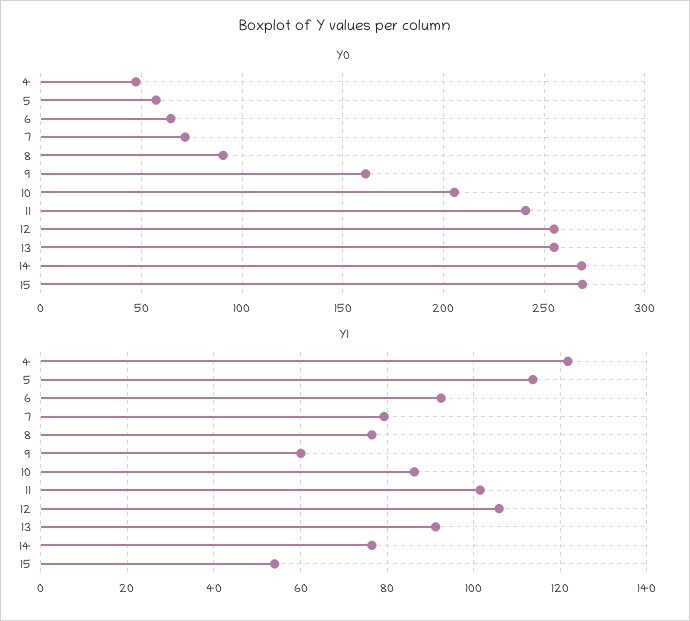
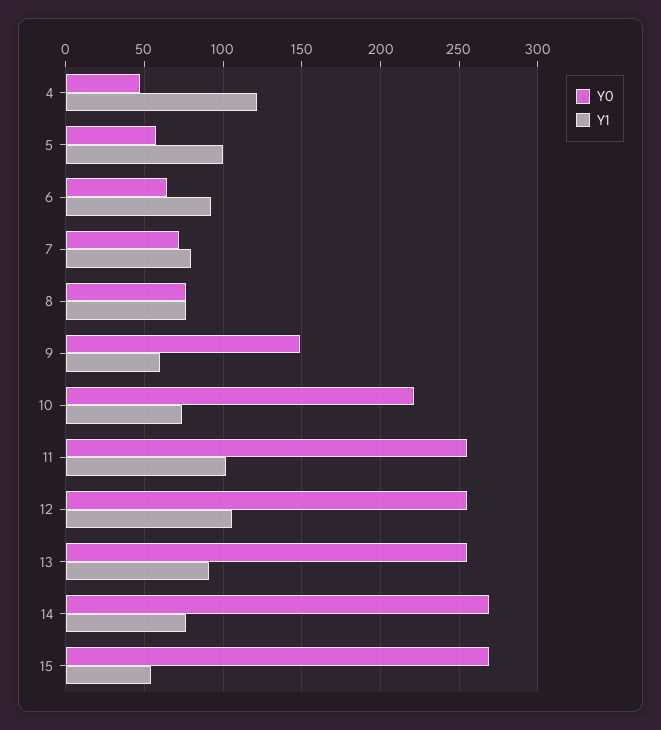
Y0, 8: 90 -> 75
Y0, 9: 160 -> 150
Y0, 10: 205 -> 220
Y0, 11: 240 -> 255
Y1, 5: 114 -> 100
Y1, 10: 86 -> 75

